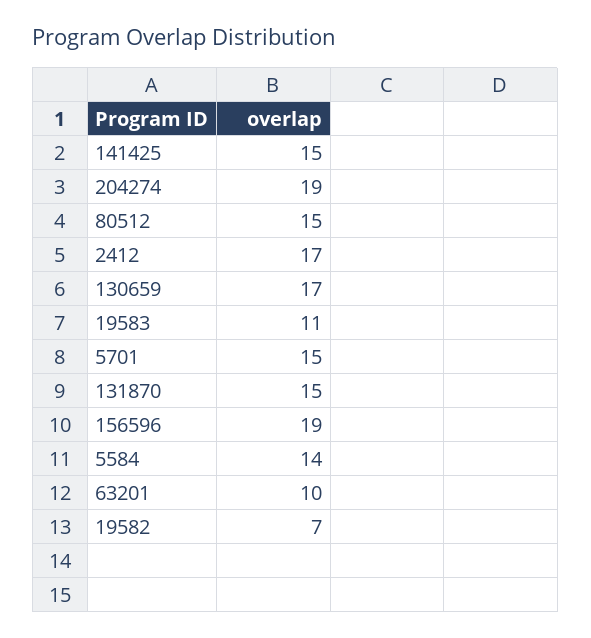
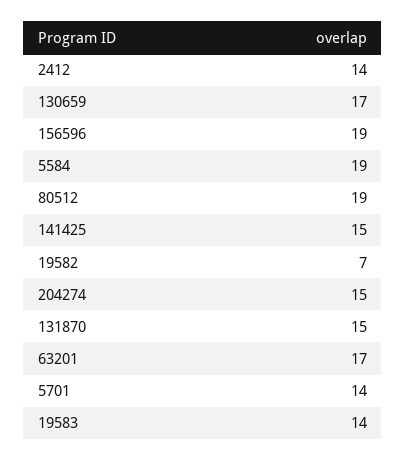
204274: 19 -> 15
80512: 15 -> 19
2412: 17 -> 14
19583: 11 -> 14
5701: 15 -> 14
5584: 14 -> 19
63201: 10 -> 17

